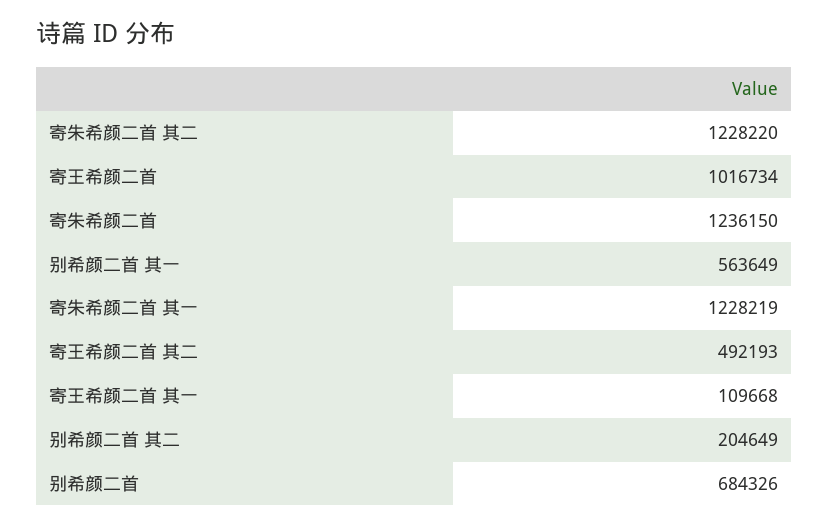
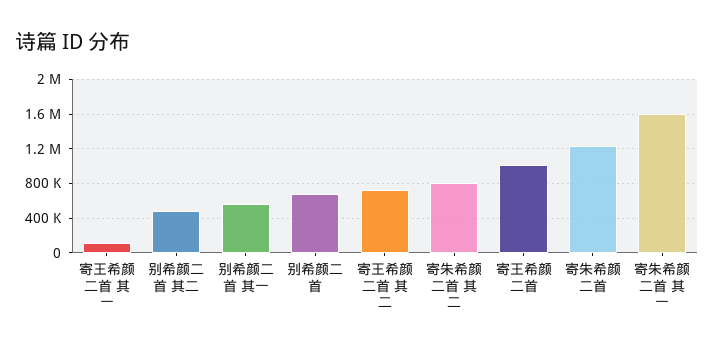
寄朱希颜二首 其二: 1228220 -> 800000
寄朱希颜二首 其一: 1228219 -> 1600000
寄王希颜二首 其二: 492193 -> 700000
别希颜二首 其二: 204649 -> 500000

